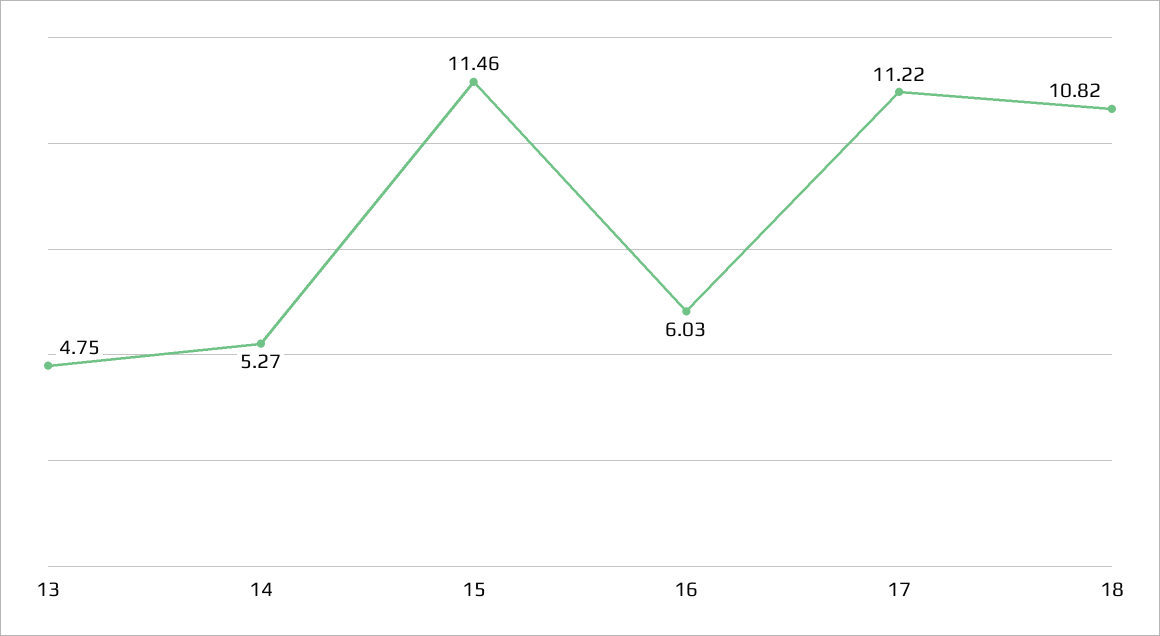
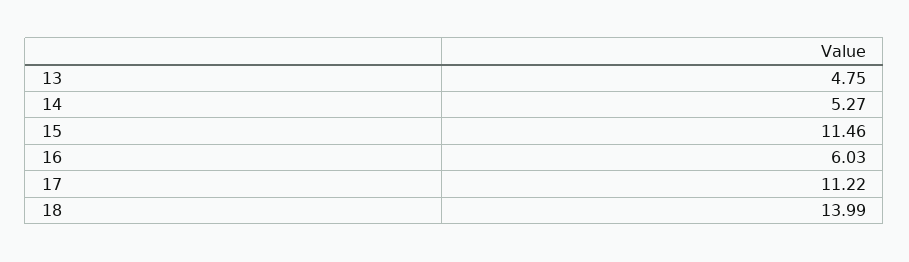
18: 10.82 -> 13.99

